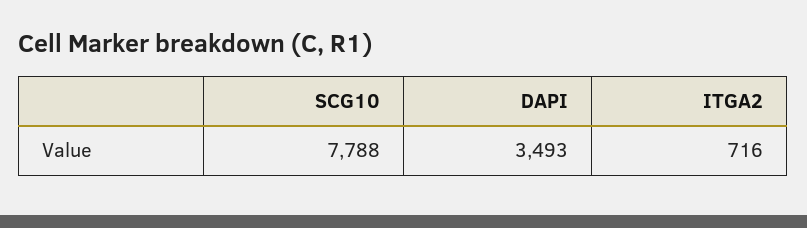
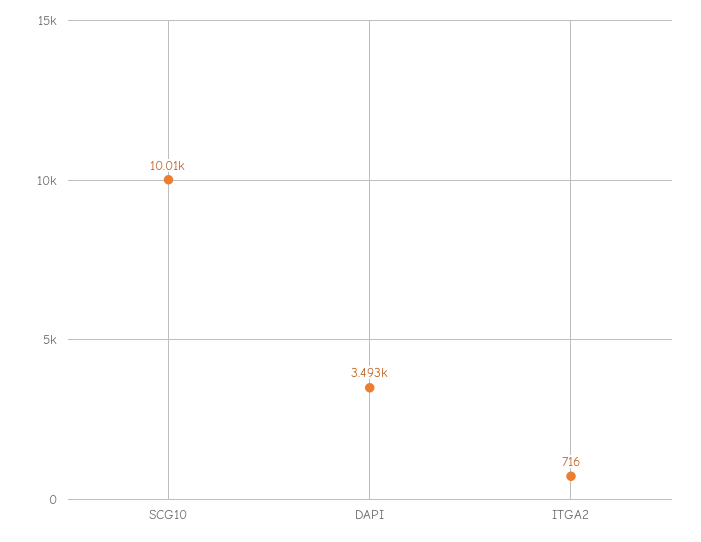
SCG10: 7788 -> 10010

